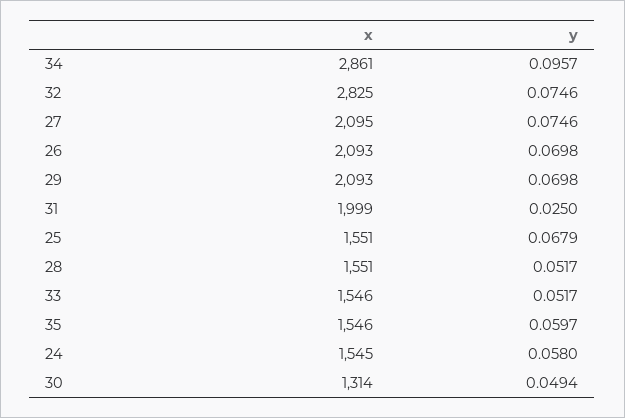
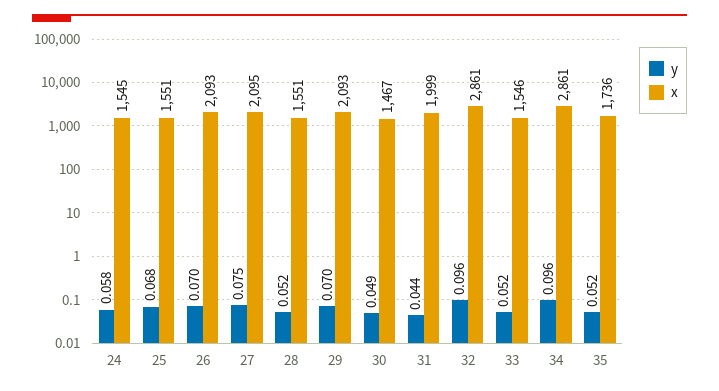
x, 32: 2825 -> 2861
y, 32: 0.0746 -> 0.096
y, 31: 0.025 -> 0.044
x, 35: 1546 -> 1736
y, 35: 0.0597 -> 0.052
x, 30: 1314 -> 1467

